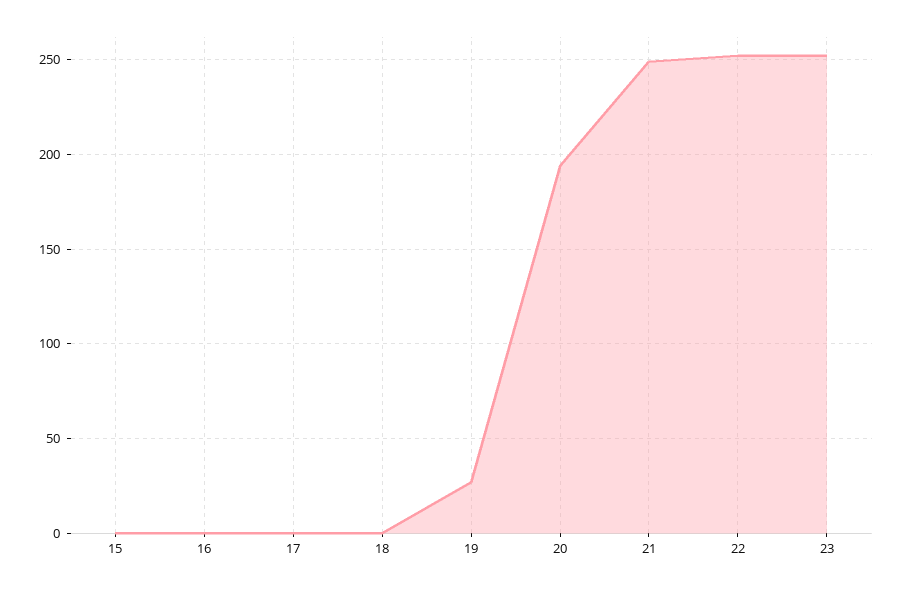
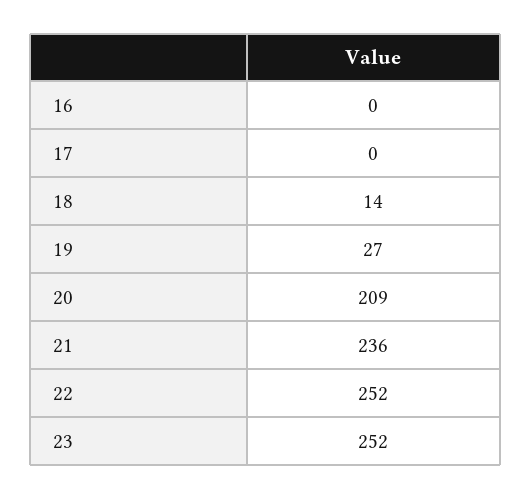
15: 0 -> none
18: 0 -> 14
20: 195 -> 209
21: 250 -> 236

